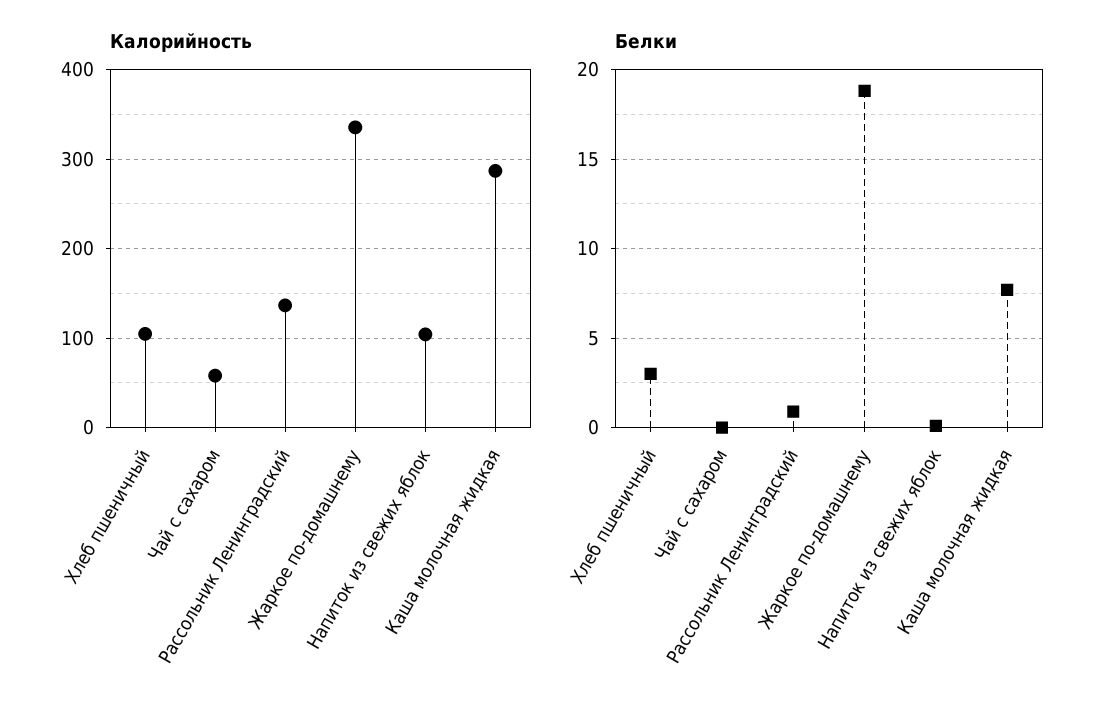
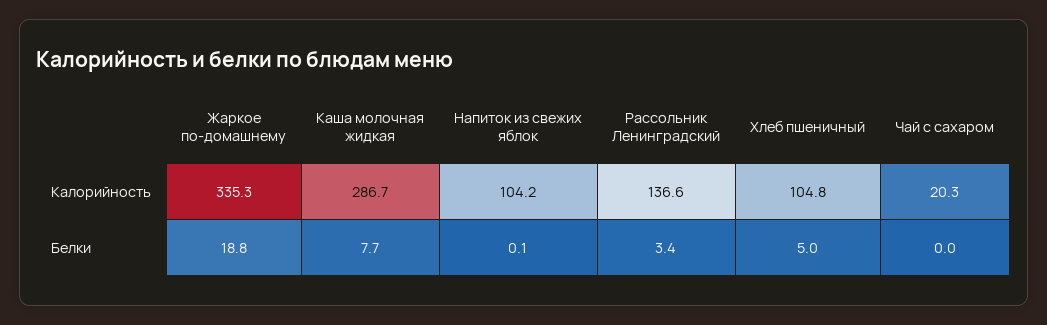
Калорийность, Чай с сахаром: 60 -> 20.3
Белки, Хлеб пшеничный: 3 -> 5
Белки, Рассольник Ленинградский: 1 -> 3.4

